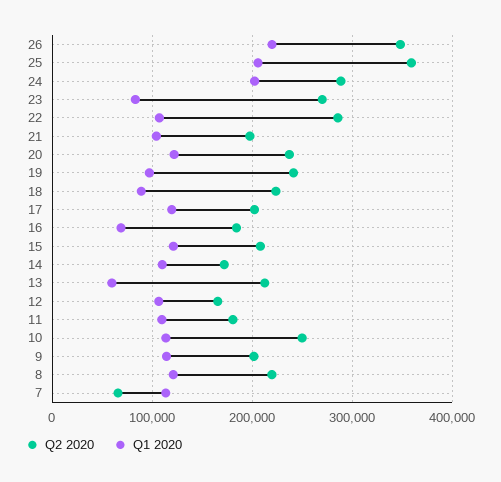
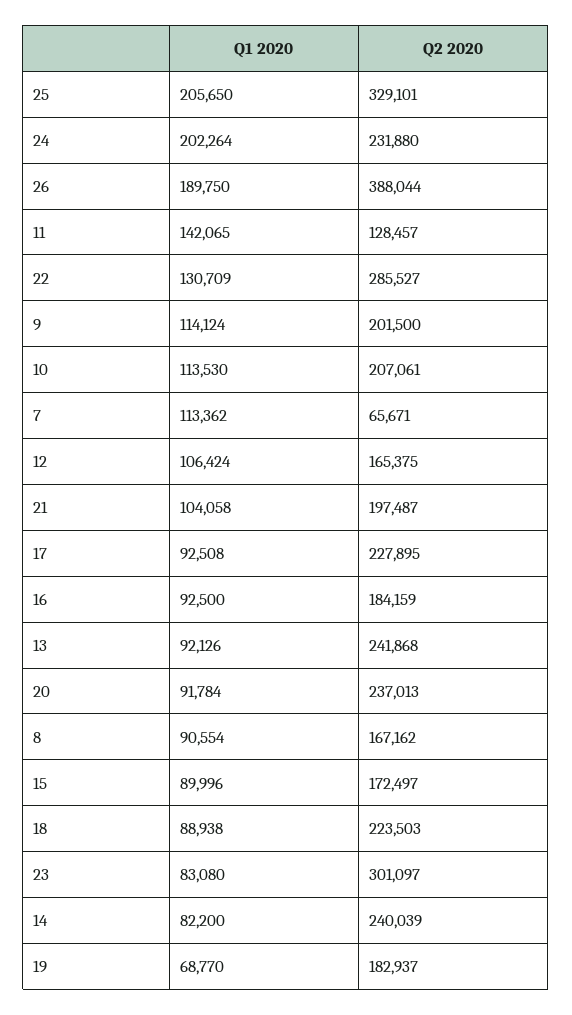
Q2 2020, 26: 350000 -> 388044
Q1 2020, 26: 220000 -> 189750
Q2 2020, 25: 360000 -> 329101
Q2 2020, 24: 290000 -> 231880
Q2 2020, 23: 270000 -> 301097
Q1 2020, 22: 110000 -> 130709
Q1 2020, 20: 120000 -> 91784
Q2 2020, 19: 240000 -> 182937
Q1 2020, 19: 100000 -> 68770
Q2 2020, 17: 200000 -> 227895
Q1 2020, 17: 120000 -> 92508
Q1 2020, 16: 70000 -> 92500
Q2 2020, 15: 210000 -> 172497
Q1 2020, 15: 120000 -> 89996
Q2 2020, 14: 170000 -> 240039
Q1 2020, 14: 110000 -> 82200
Q2 2020, 13: 210000 -> 241868
Q1 2020, 13: 60000 -> 92126
Q2 2020, 11: 180000 -> 128457
Q1 2020, 11: 110000 -> 142065
Q2 2020, 10: 250000 -> 207061
Q2 2020, 8: 220000 -> 167162
Q1 2020, 8: 120000 -> 90554

